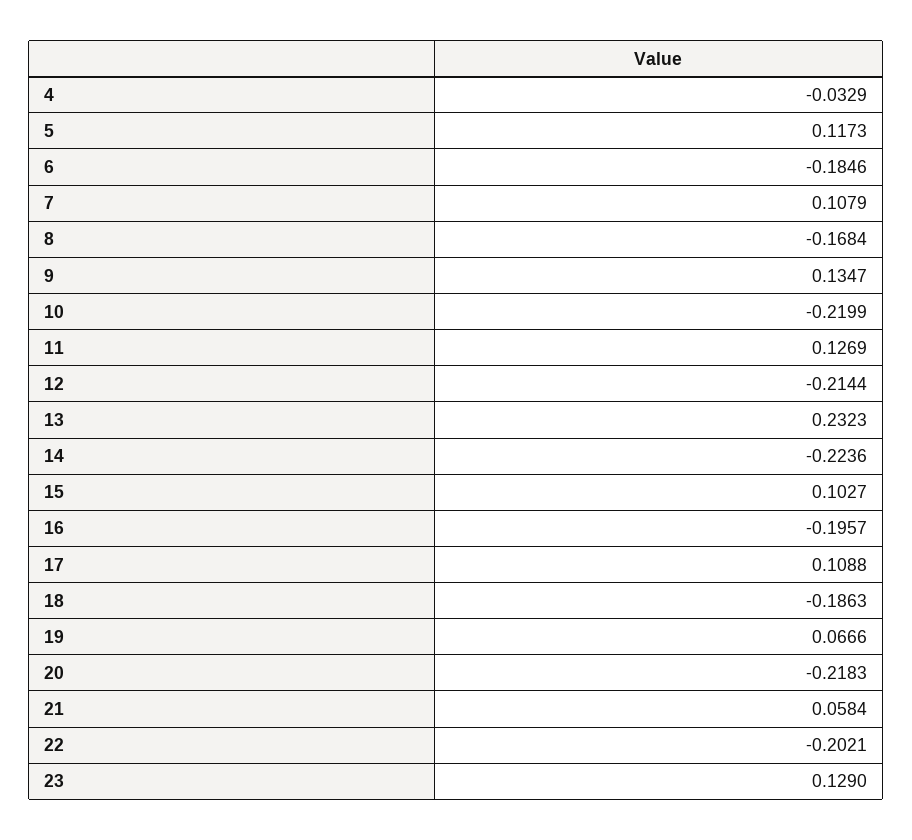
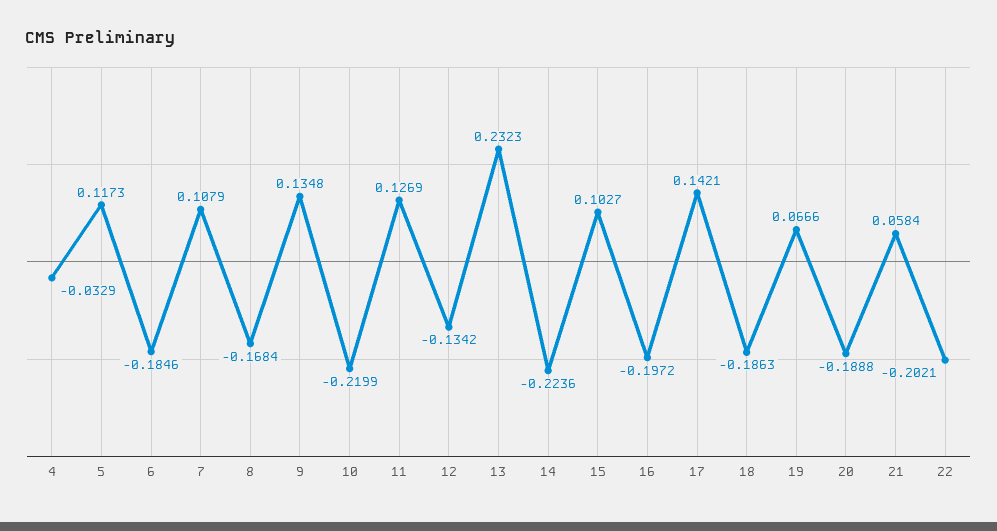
9: 0.1347 -> 0.1348
12: -0.2144 -> -0.1342
16: -0.1957 -> -0.1972
17: 0.1088 -> 0.1421
20: -0.2183 -> -0.1888
23: 0.129 -> none

